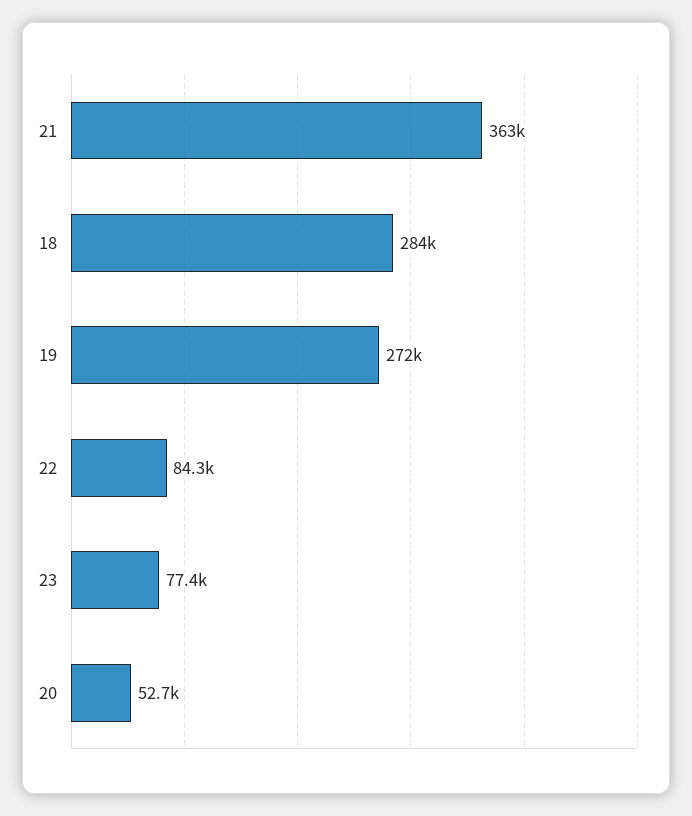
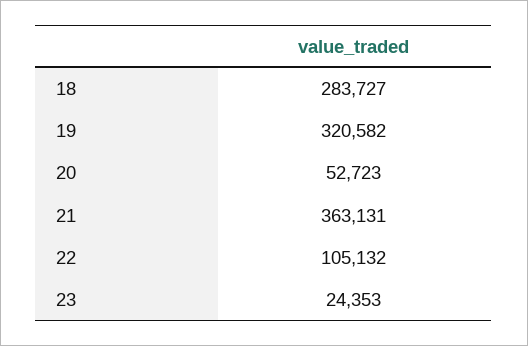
19: 272000 -> 320582
22: 84300 -> 105132
23: 77400 -> 24353

